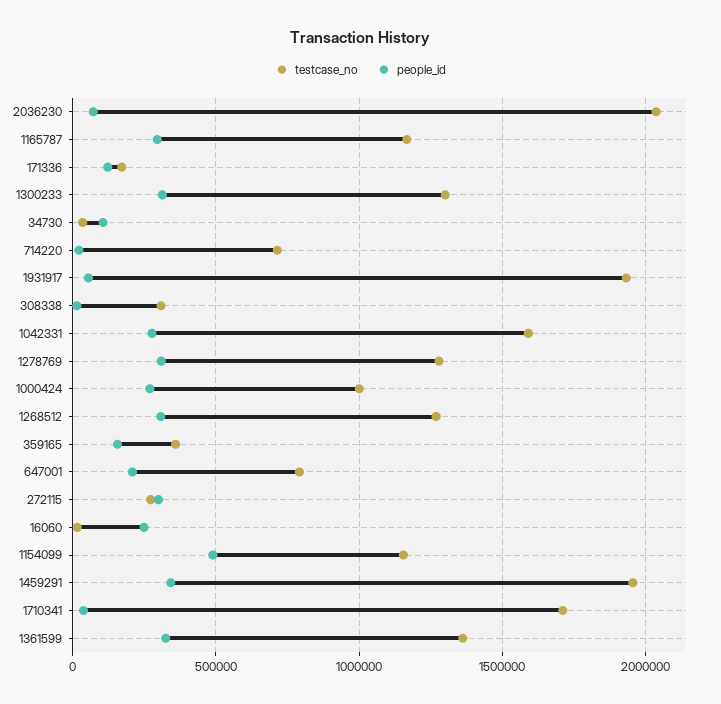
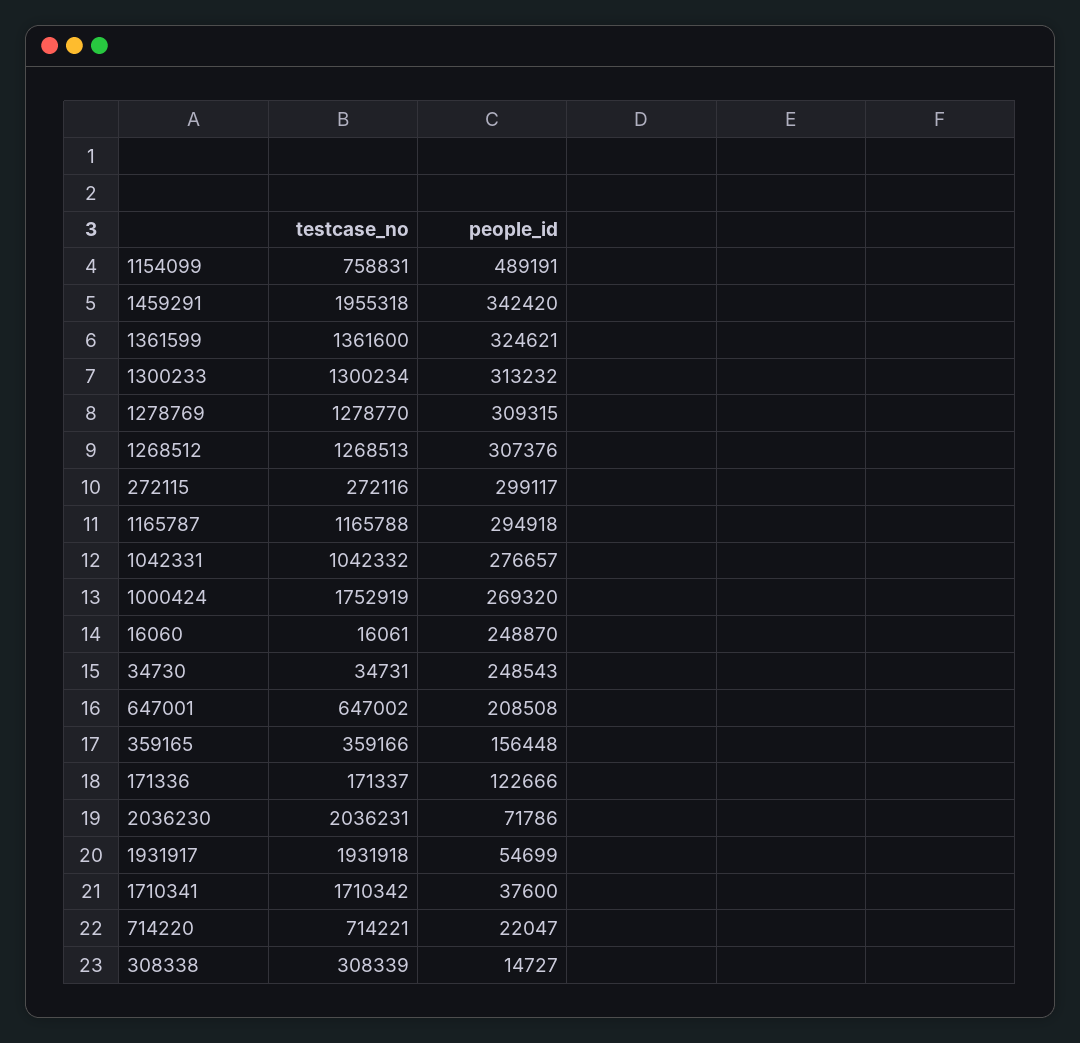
people_id, 34730: 100000 -> 248543
testcase_no, 1042331: 1600000 -> 1042332
testcase_no, 1000424: 1000000 -> 1752919
testcase_no, 647001: 800000 -> 647002
testcase_no, 1154099: 1150000 -> 758831

